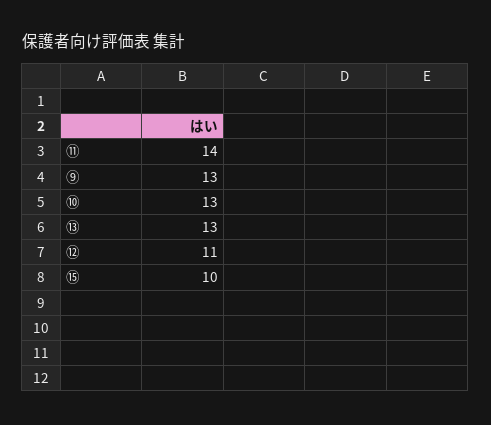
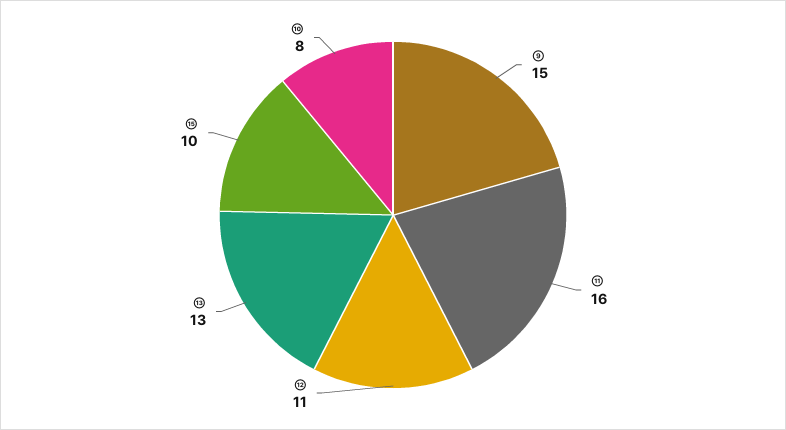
⑪: 14 -> 16
⑨: 13 -> 15
➉: 13 -> 8

